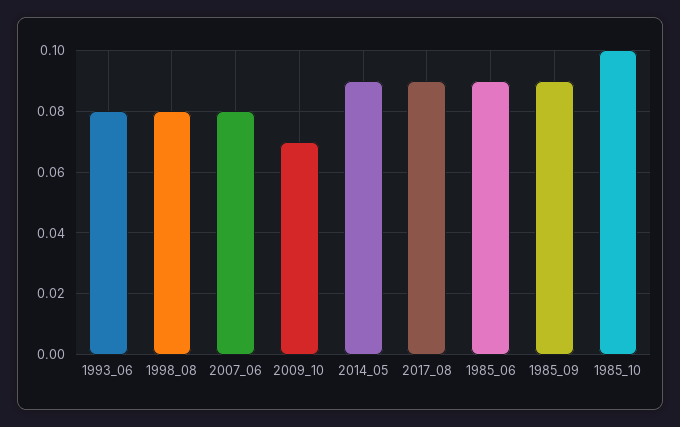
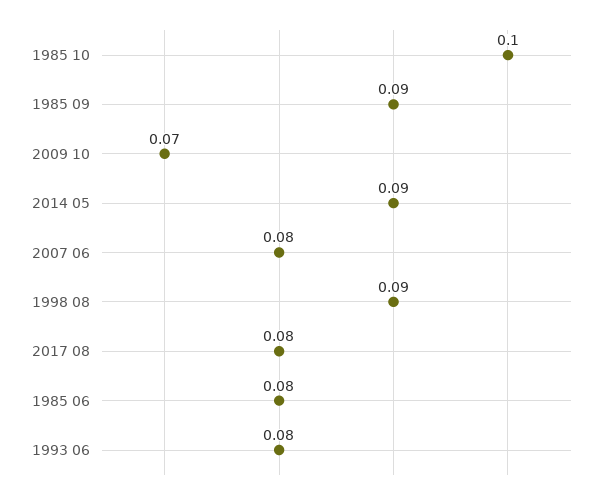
1998_08: 0.08 -> 0.09
2017_08: 0.09 -> 0.08
1985_06: 0.09 -> 0.08

